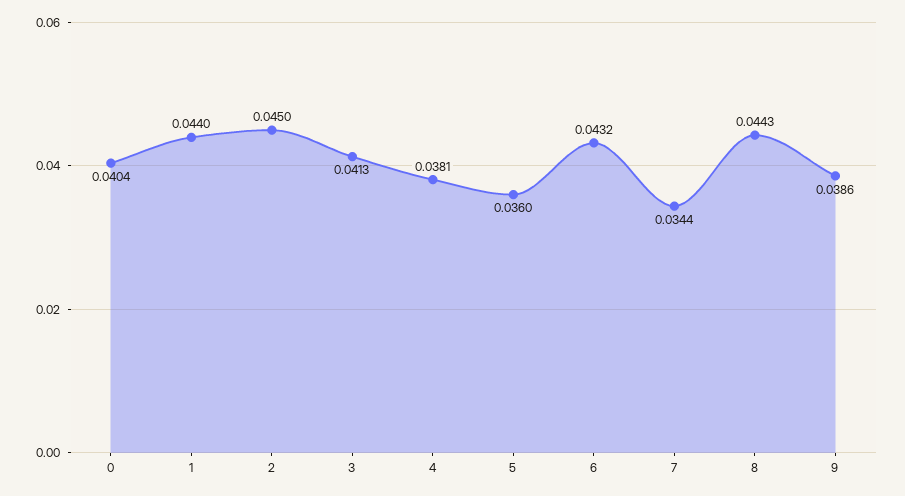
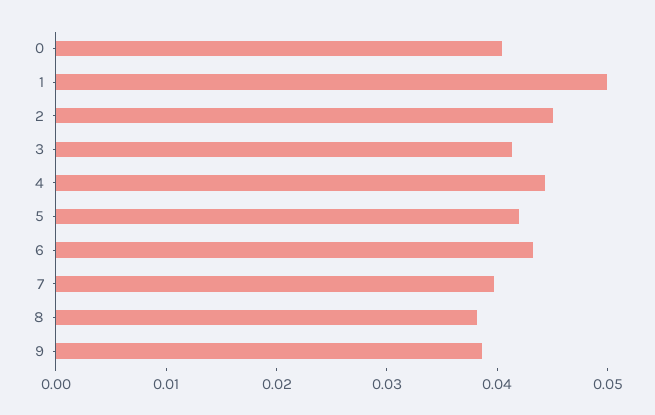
1: 0.044 -> 0.05
4: 0.0381 -> 0.044
5: 0.036 -> 0.042
7: 0.0344 -> 0.04
8: 0.0443 -> 0.038

